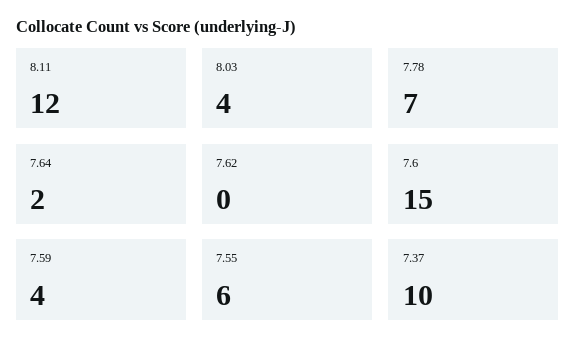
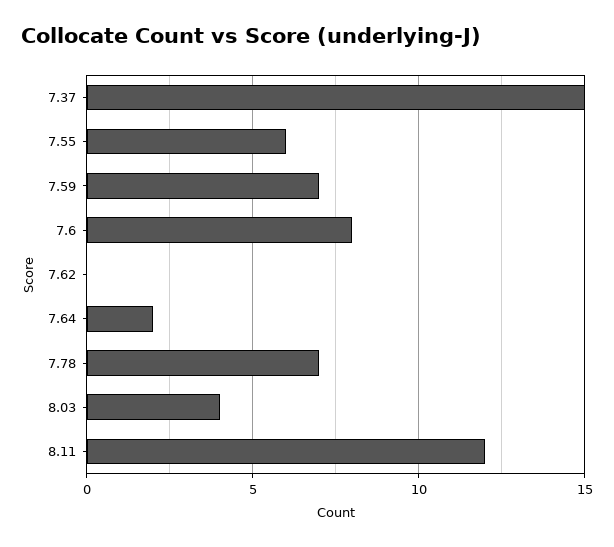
7.6: 15 -> 8
7.59: 4 -> 7
7.37: 10 -> 15

